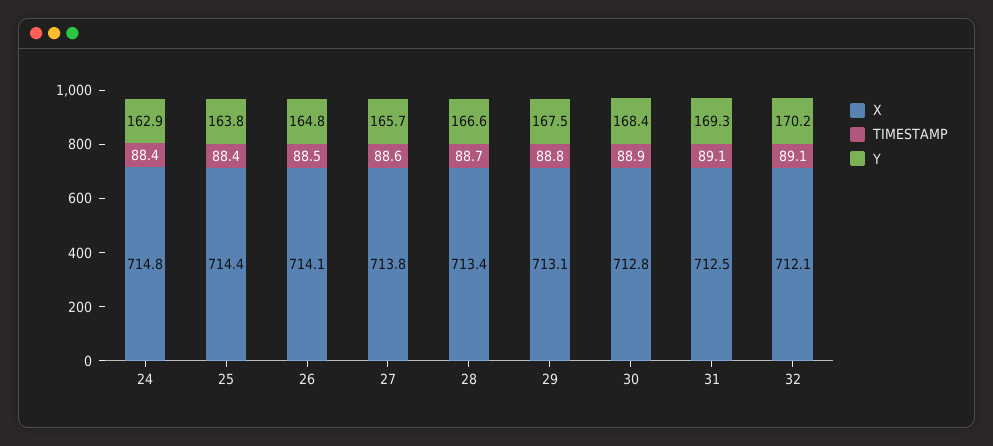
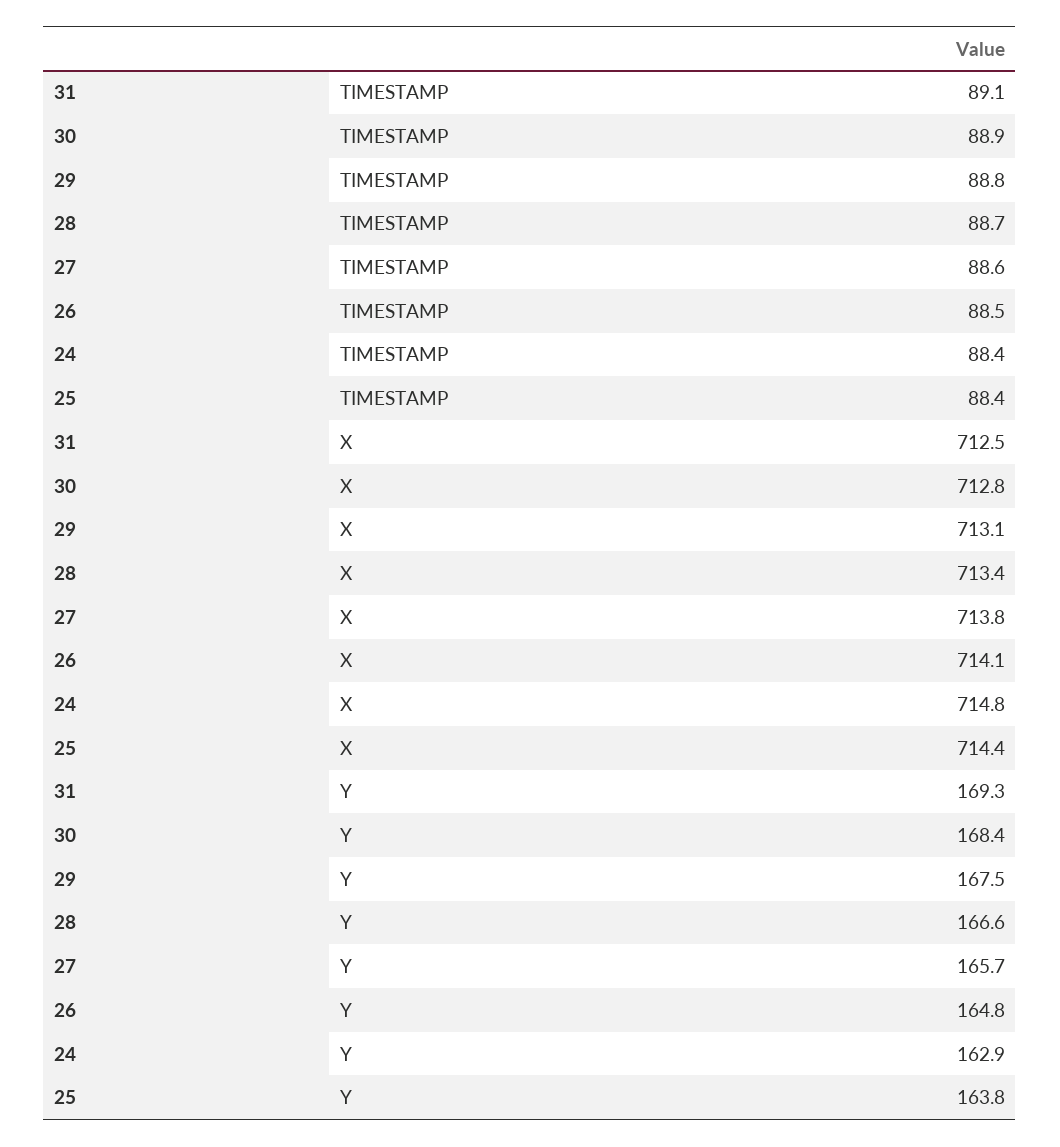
X, 32: 712.1 -> none
TIMESTAMP, 32: 89.1 -> none
Y, 32: 170.2 -> none

